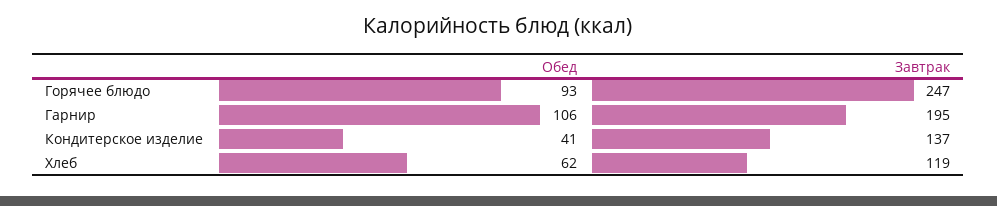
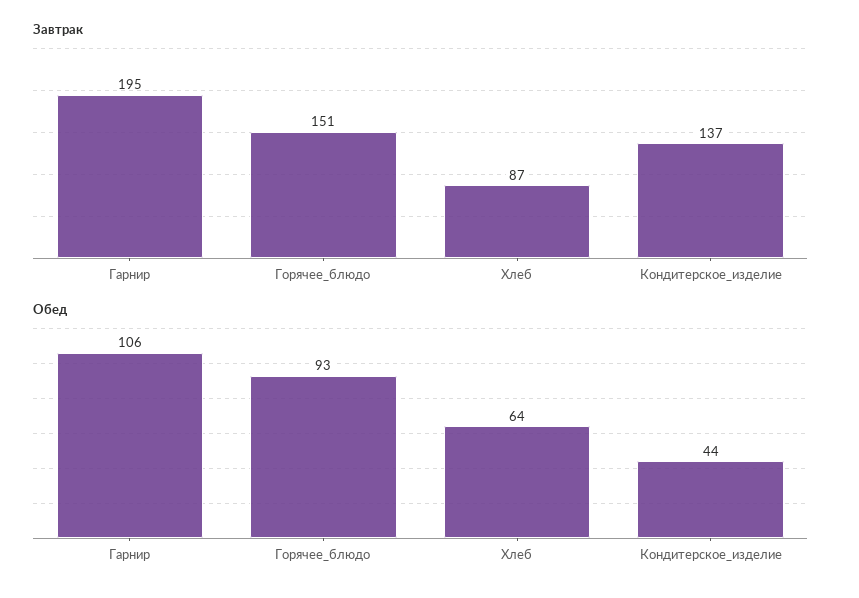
Завтрак, Горячее блюдо: 247 -> 151
Обед, Кондитерское изделие: 41 -> 44
Обед, Хлеб: 62 -> 64
Завтрак, Хлеб: 119 -> 87

